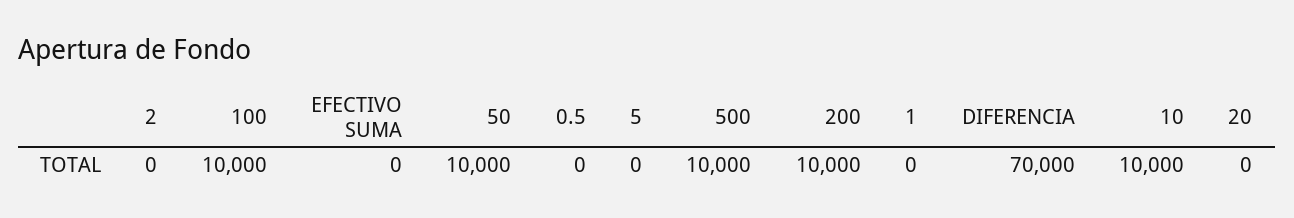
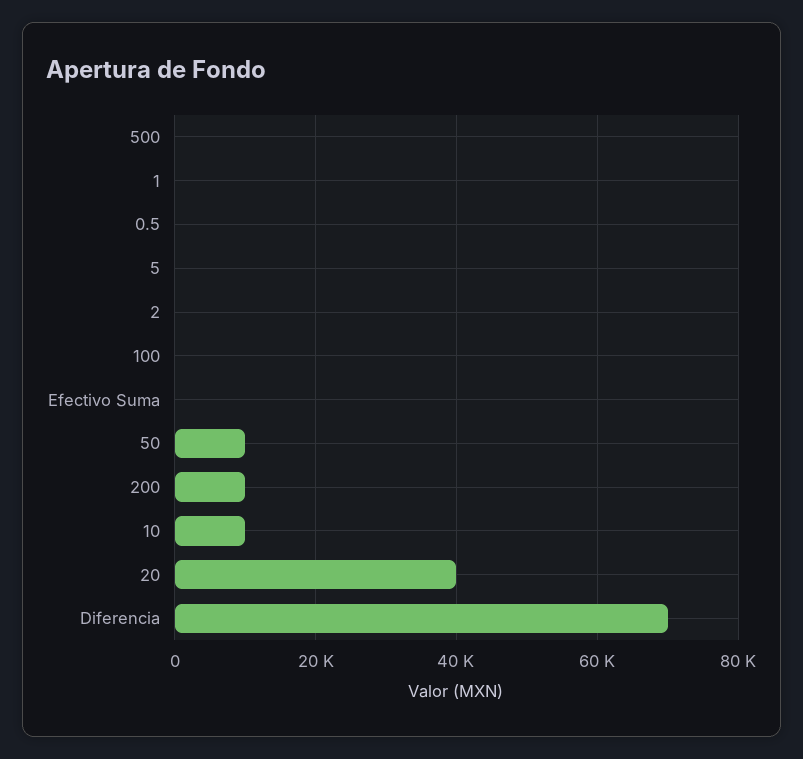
100: 10000 -> 0
500: 10000 -> 0
20: 0 -> 40000

